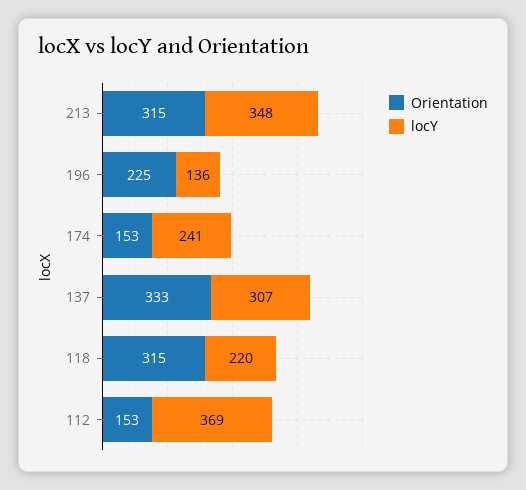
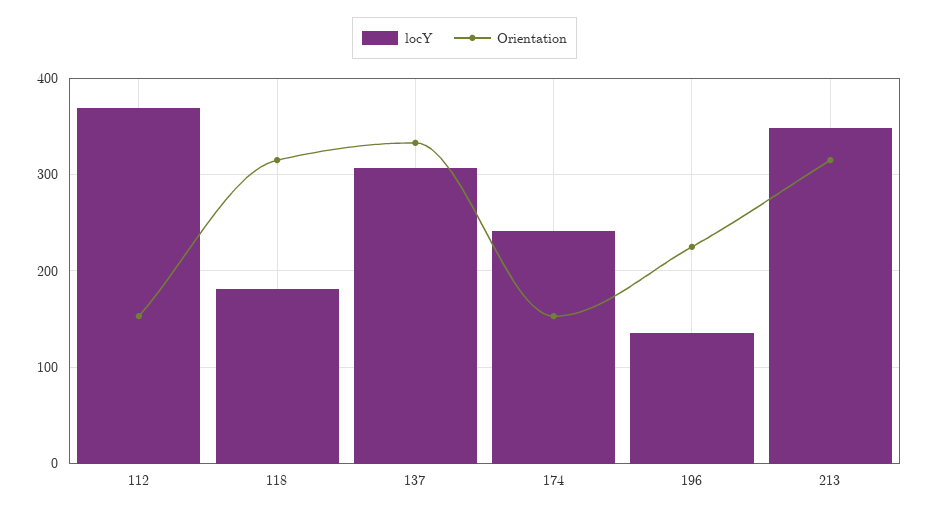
locY, 118: 220 -> 180

